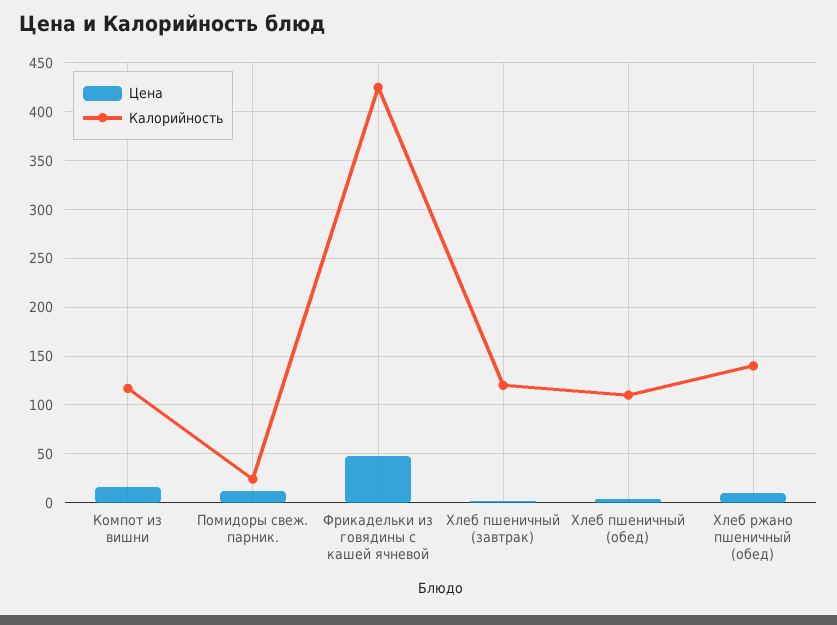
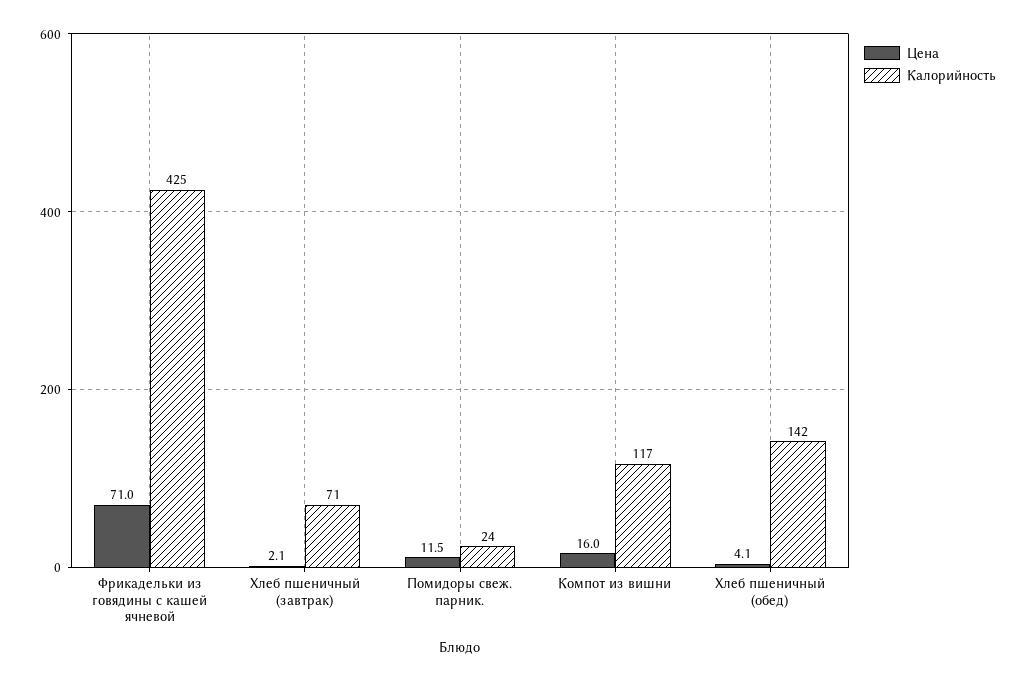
Цена, Фрикадельки из говядины с кашей ячневой: 50 -> 71
Калорийность, Хлеб пшеничный (завтрак): 120 -> 71
Калорийность, Хлеб пшеничный (обед): 110 -> 142
Цена, Хлеб ржано пшеничный (обед): 10 -> none
Калорийность, Хлеб ржано пшеничный (обед): 140 -> none

